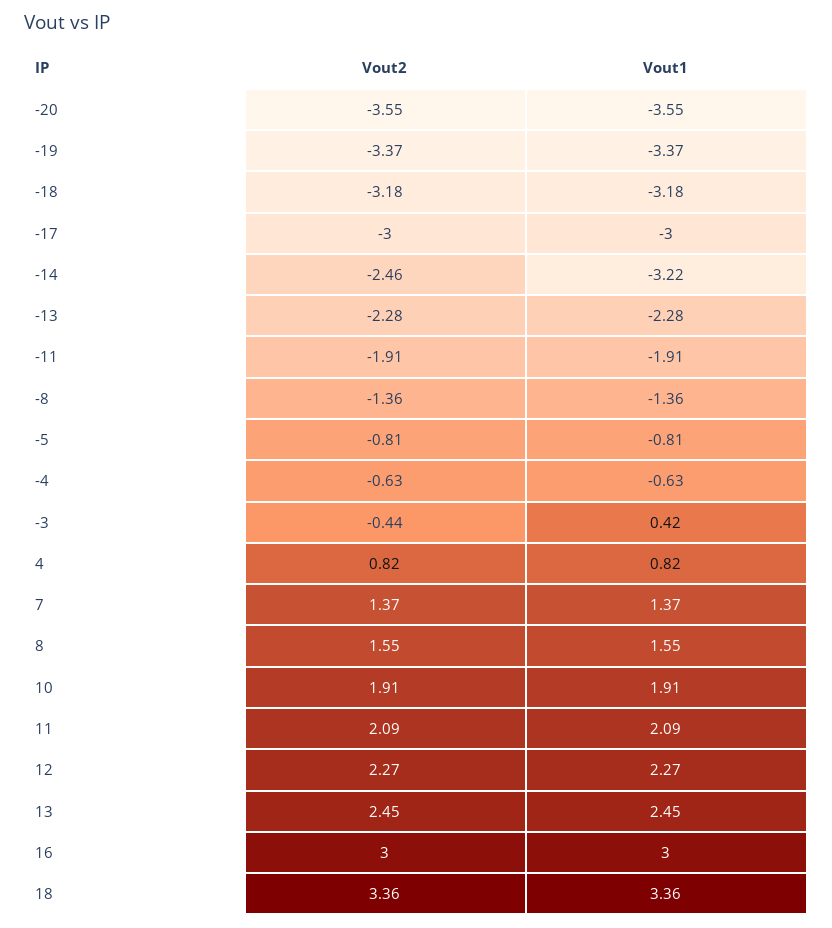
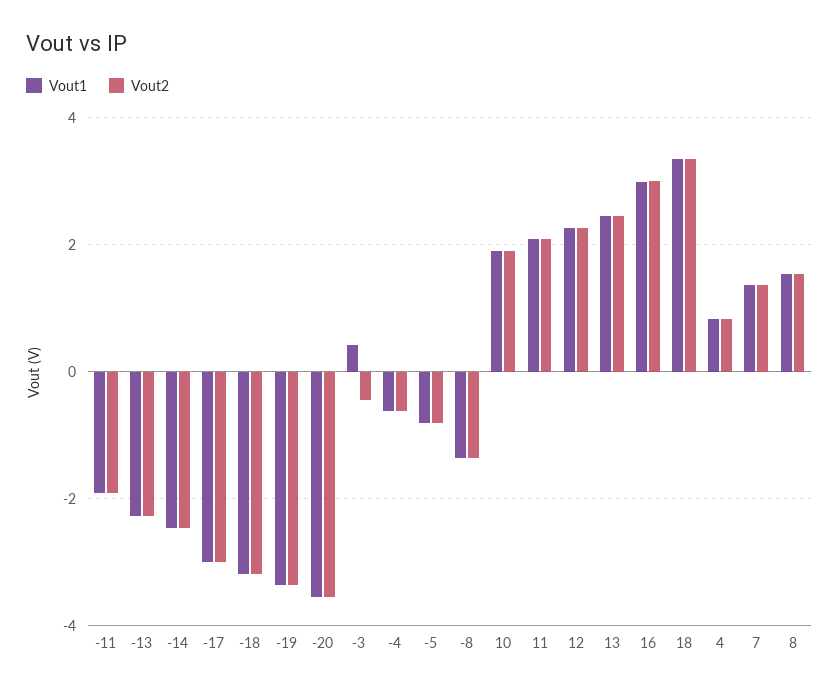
Vout1, -14: -3.22 -> -2.4

